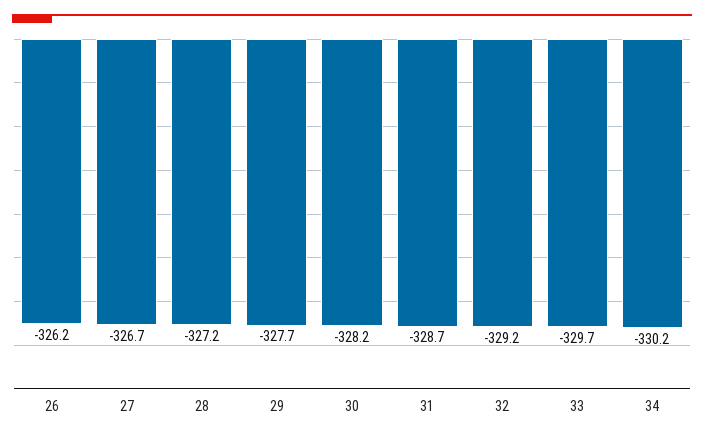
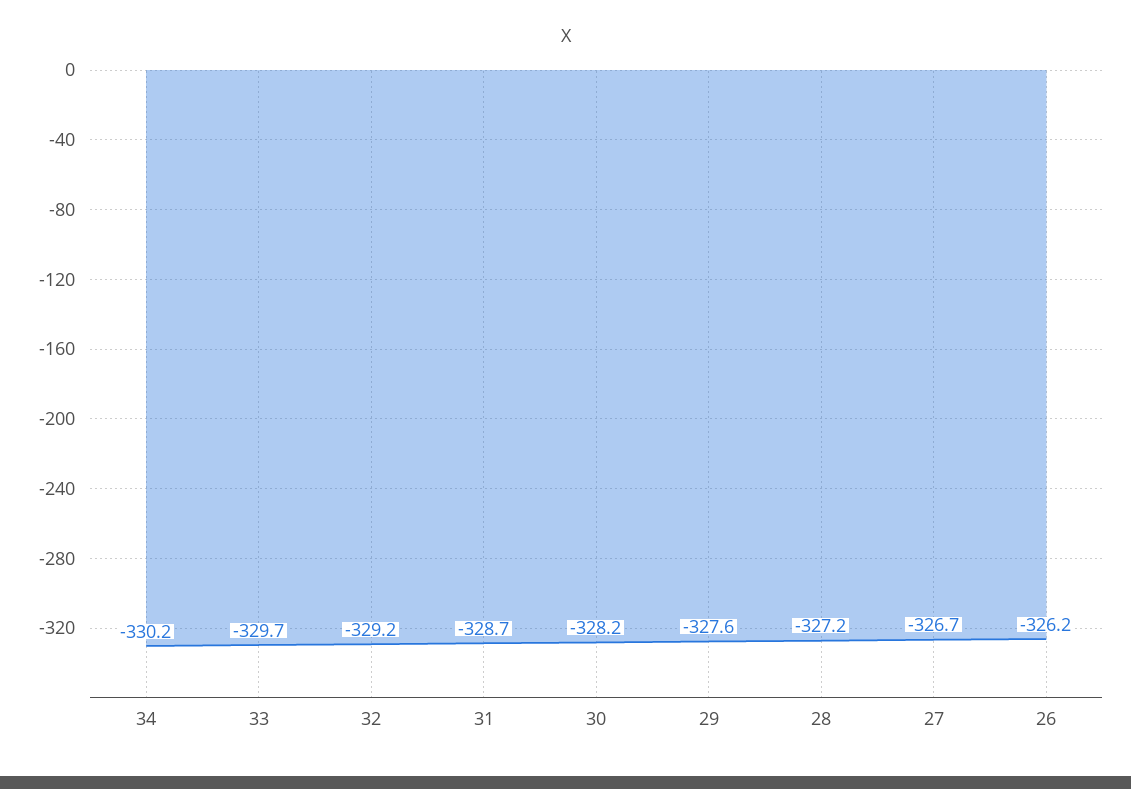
29: -327.7 -> -327.6

